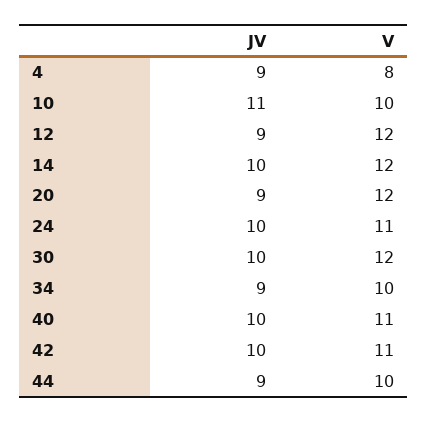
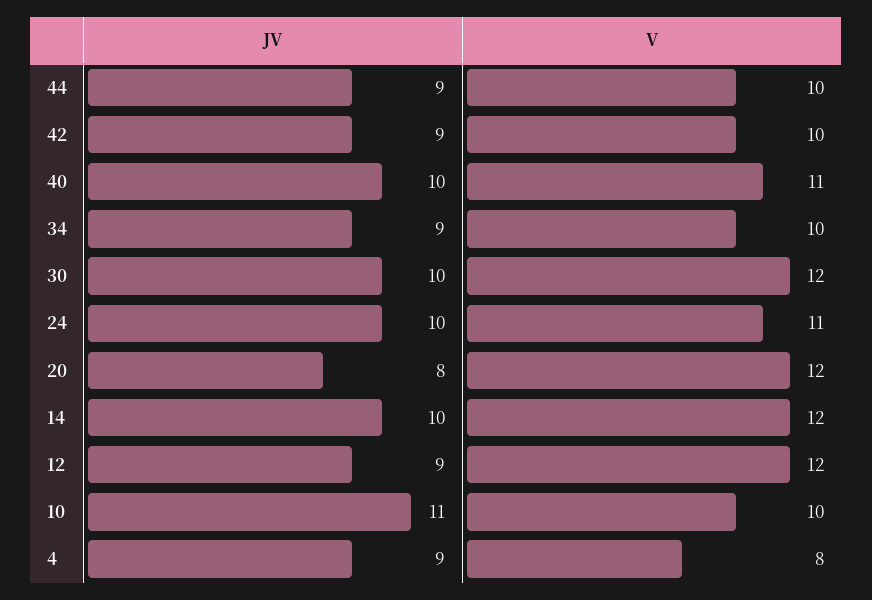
JV, 20: 9 -> 8
JV, 42: 10 -> 9
V, 42: 11 -> 10

